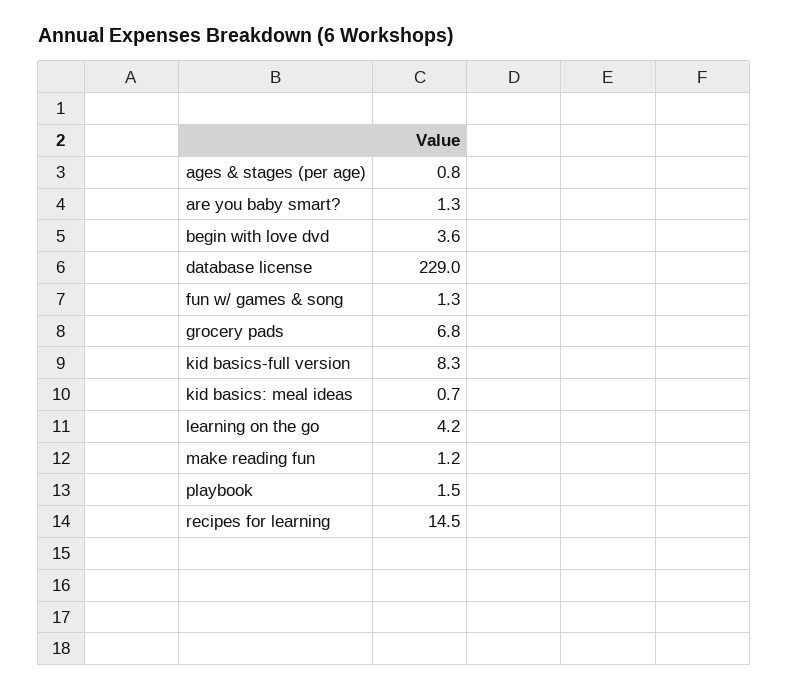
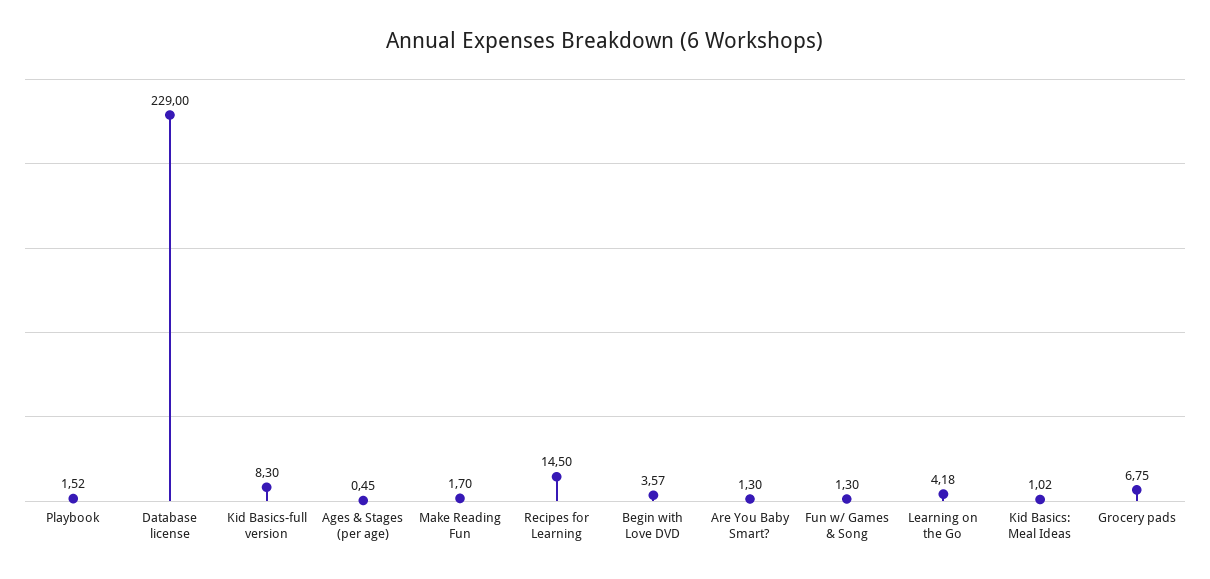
ages & stages (per age): 0.8 -> 0.45
kid basics: meal ideas: 0.7 -> 1.02
make reading fun: 1.2 -> 1.7

